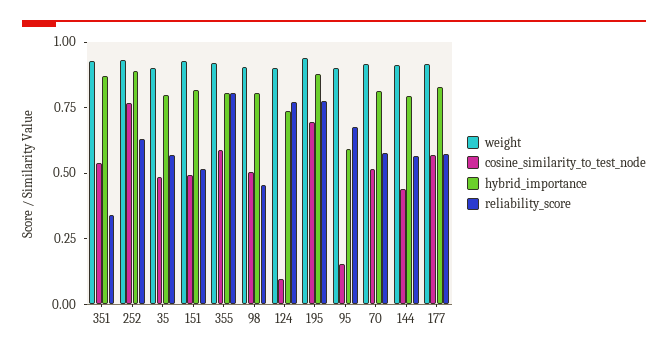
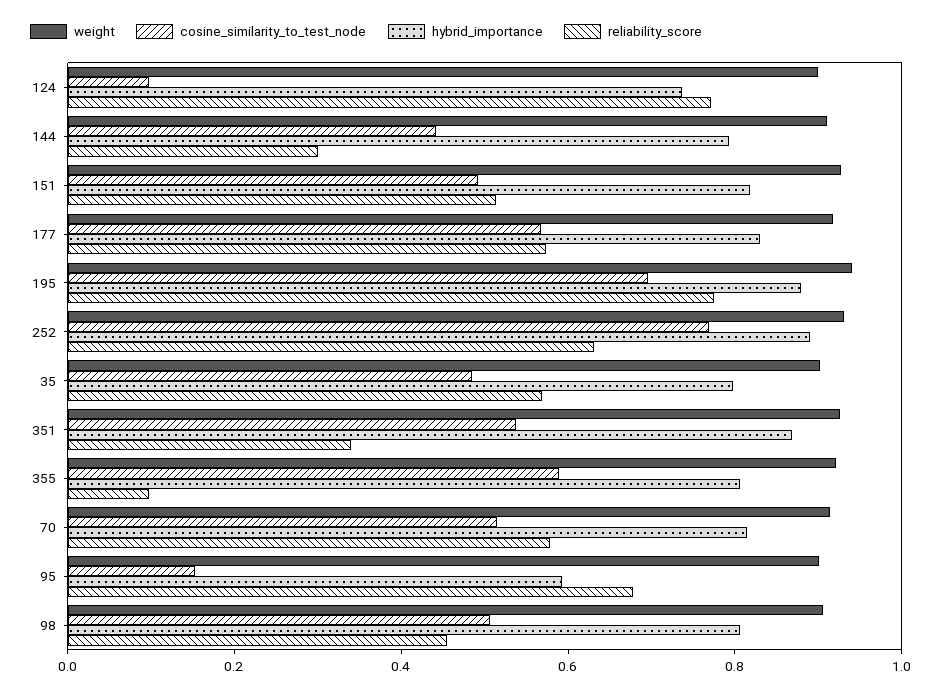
reliability_score, 355: 0.8 -> 0.1
reliability_score, 144: 0.55 -> 0.3

